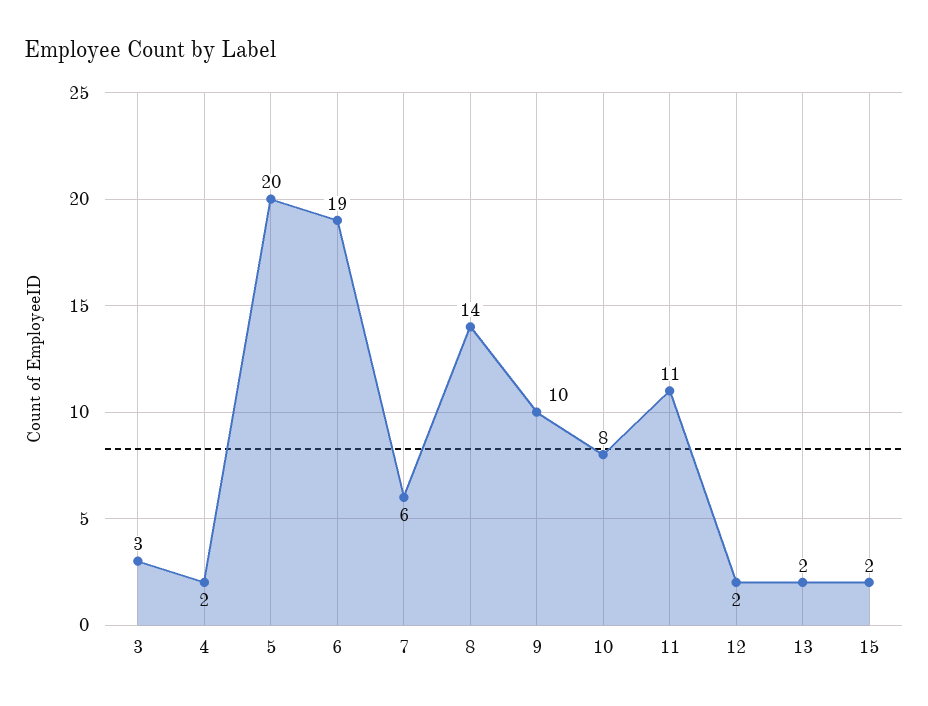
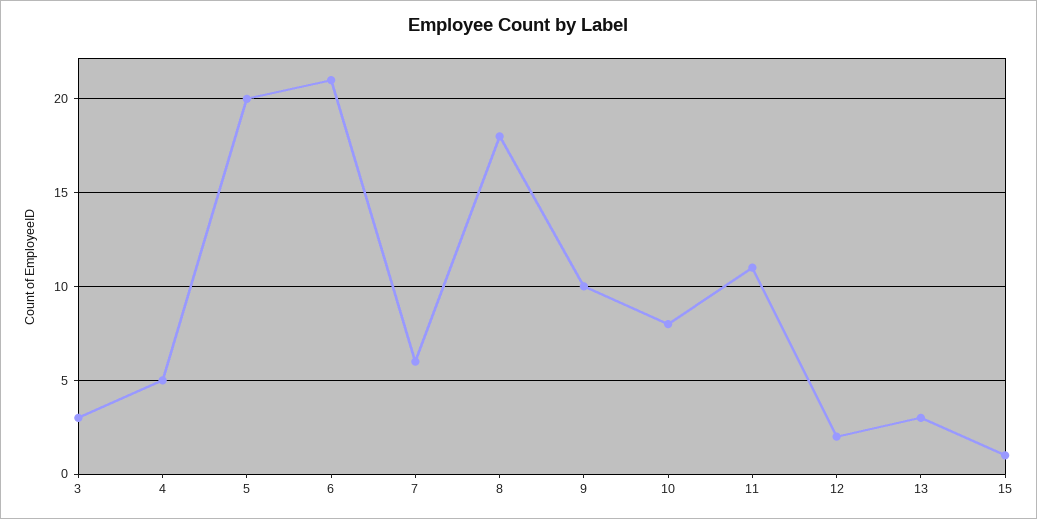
4: 2 -> 5
6: 19 -> 21
8: 14 -> 18
13: 2 -> 3
15: 2 -> 1

